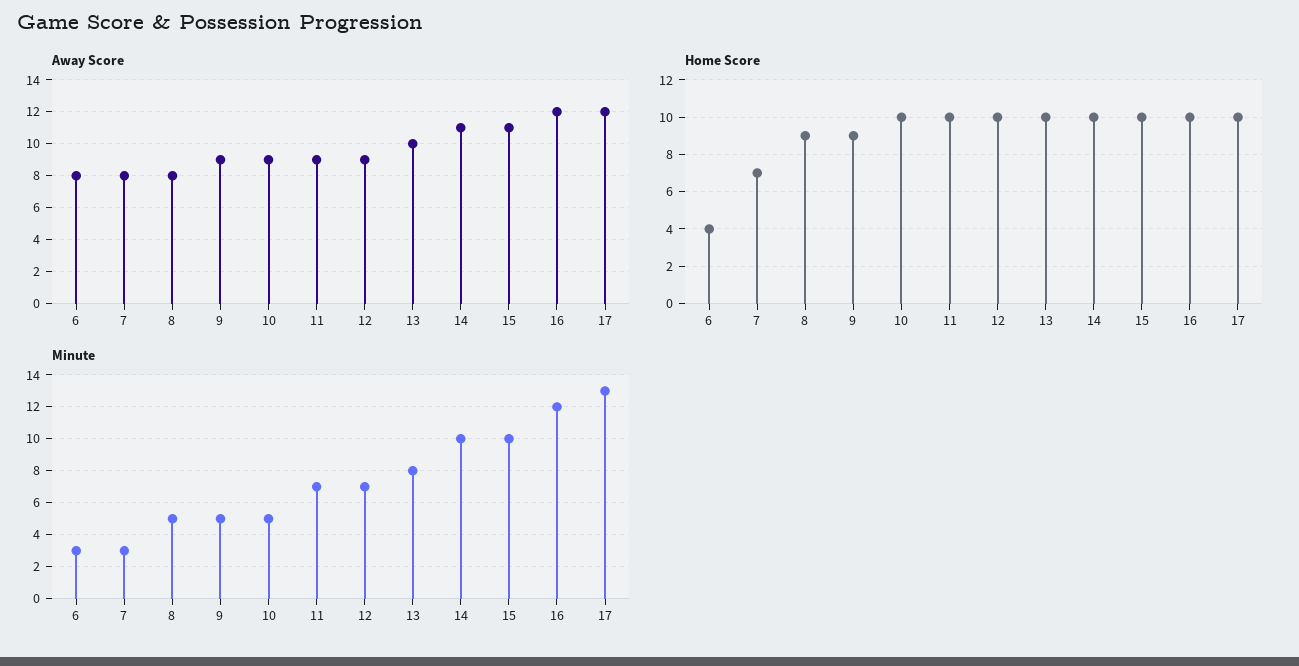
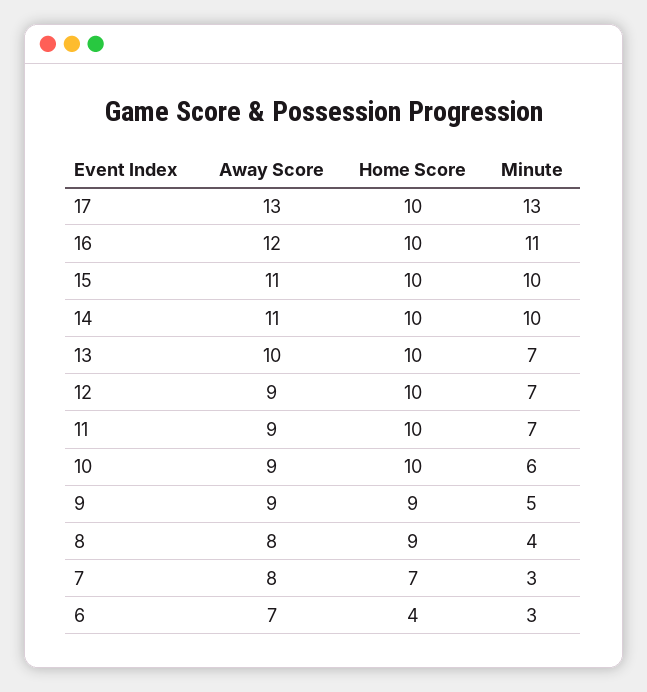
Away Score, 6: 8 -> 7
Away Score, 17: 12 -> 13
Minute, 8: 5 -> 4
Minute, 10: 5 -> 6
Minute, 13: 8 -> 7
Minute, 16: 12 -> 11

